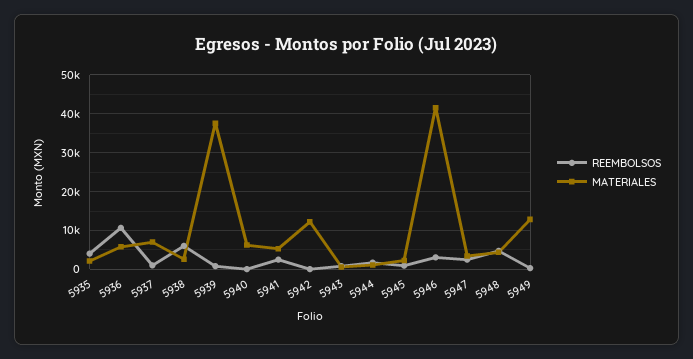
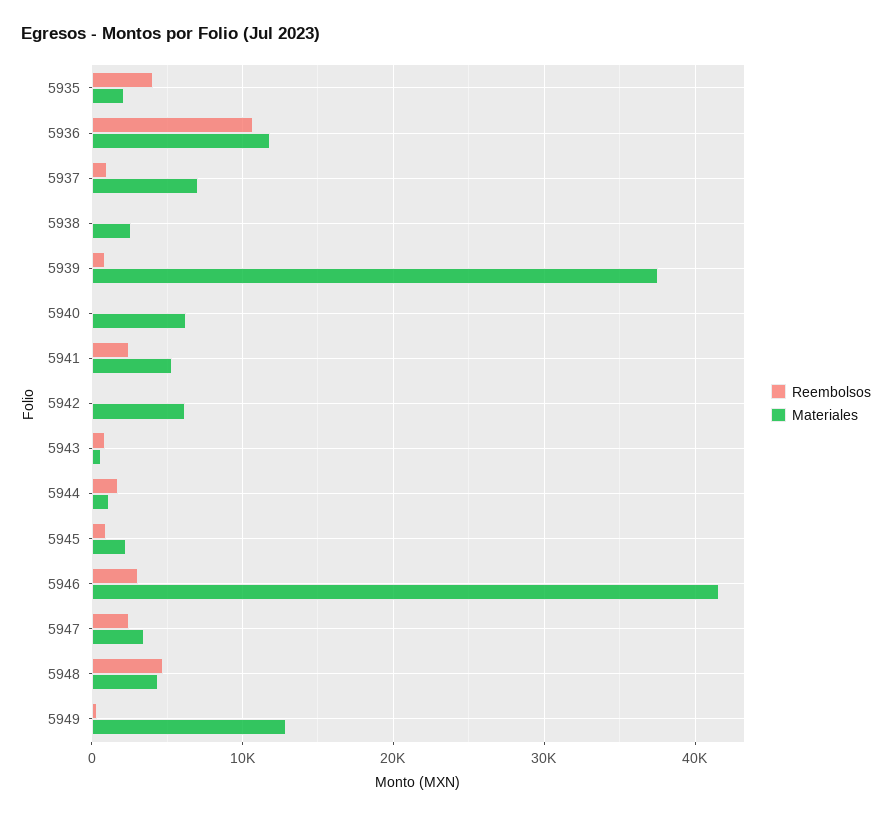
MATERIALES, 5936: 6000 -> 12000
REEMBOLSOS, 5938: 6000 -> 0
MATERIALES, 5942: 12000 -> 6000

